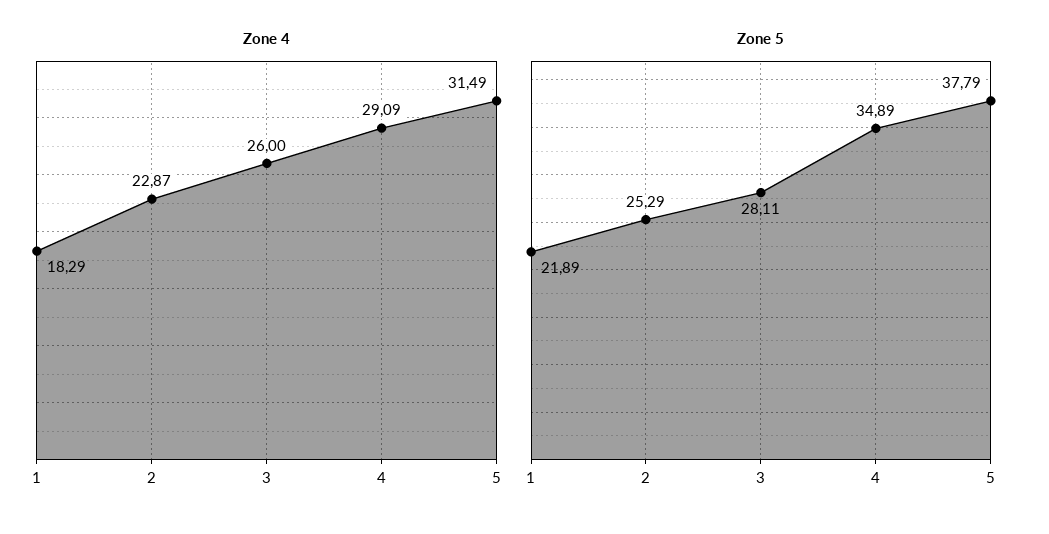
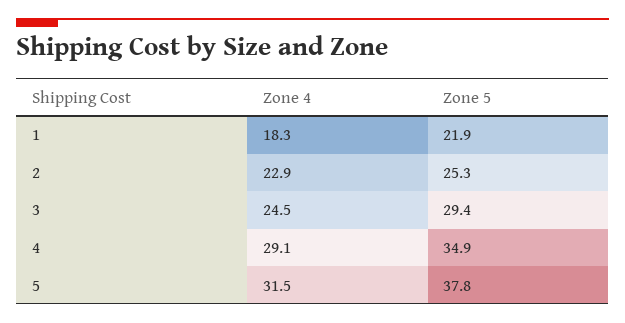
Zone 4, 3: 26 -> 24.5
Zone 5, 3: 28.11 -> 29.4

